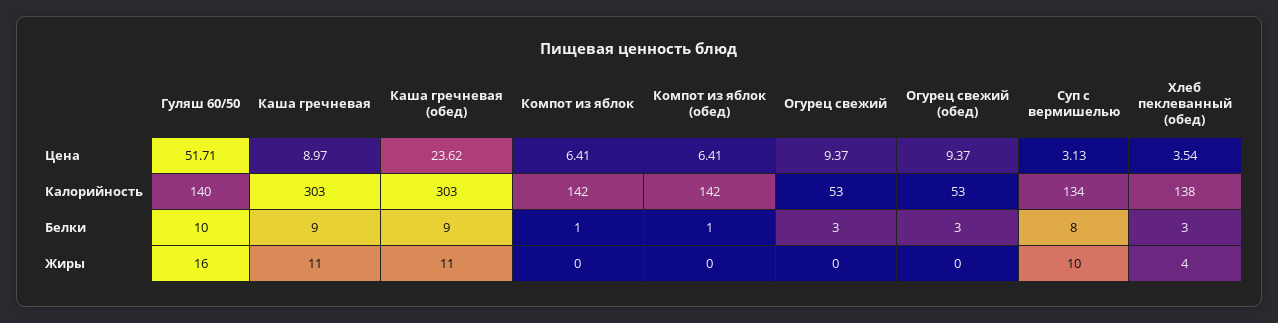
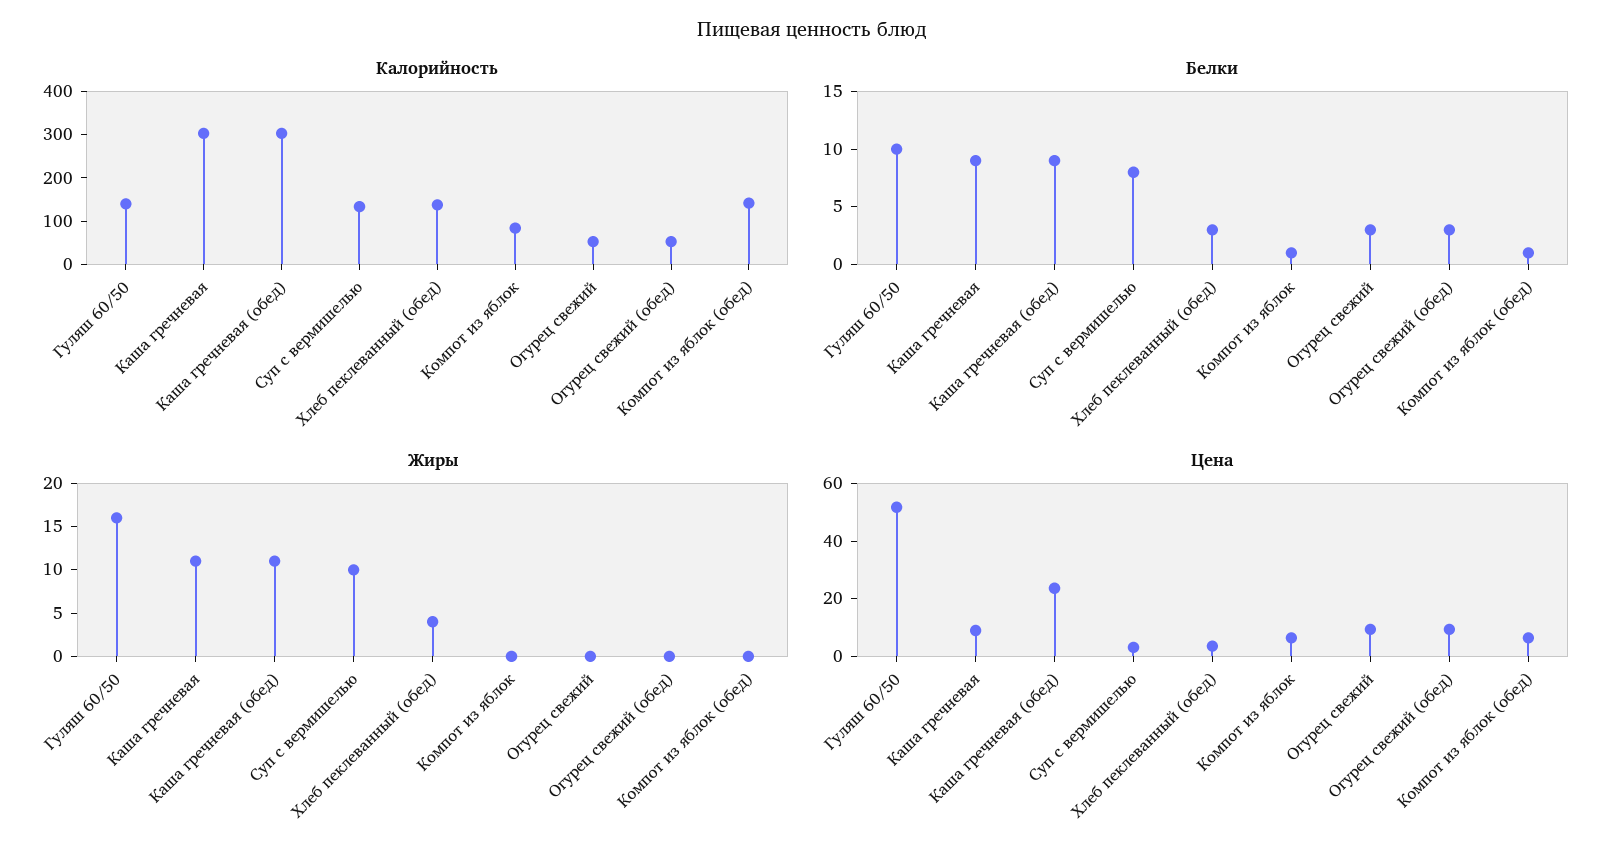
Калорийность, Компот из яблок: 142 -> 80

